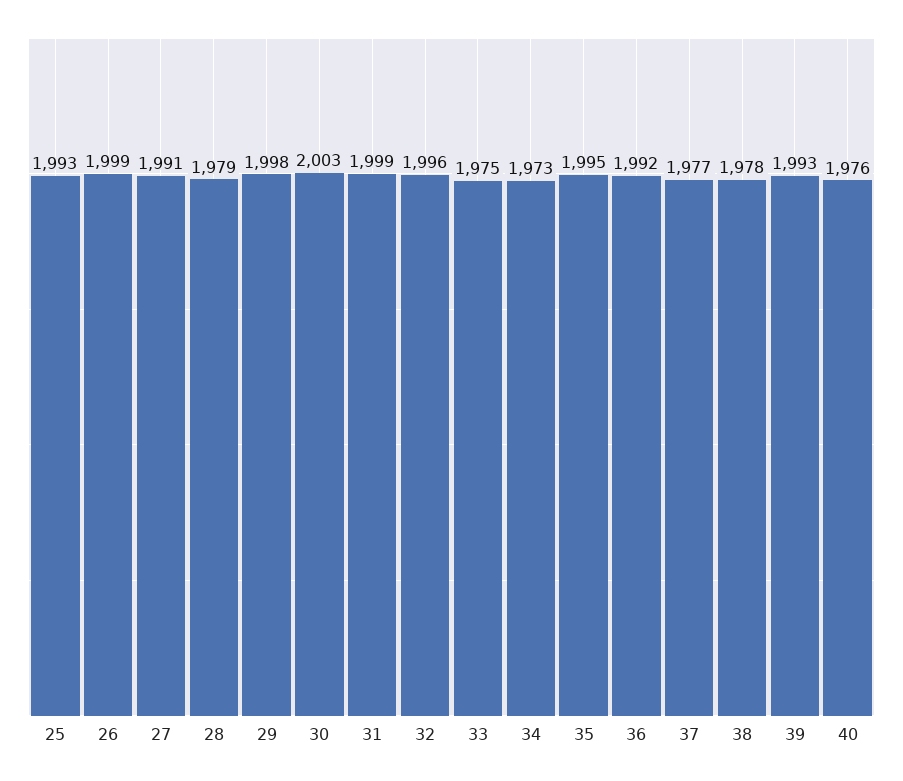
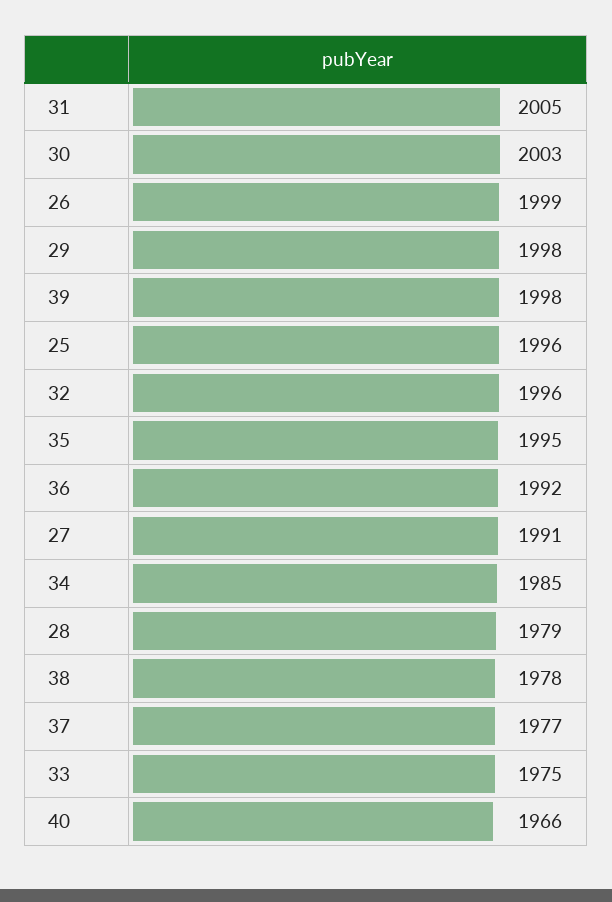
25: 1993 -> 1996
31: 1999 -> 2005
34: 1973 -> 1985
39: 1993 -> 1998
40: 1976 -> 1966

